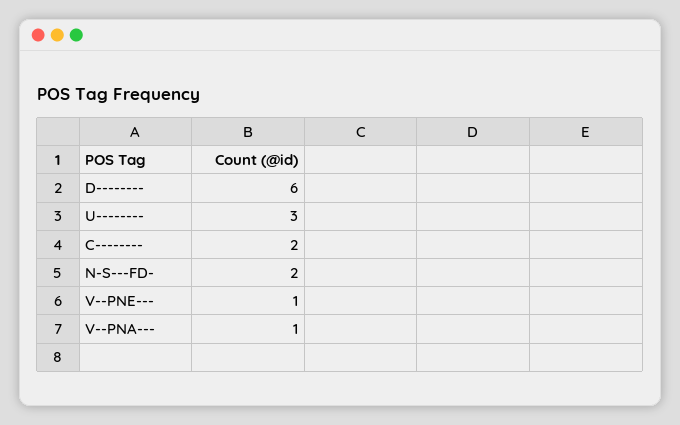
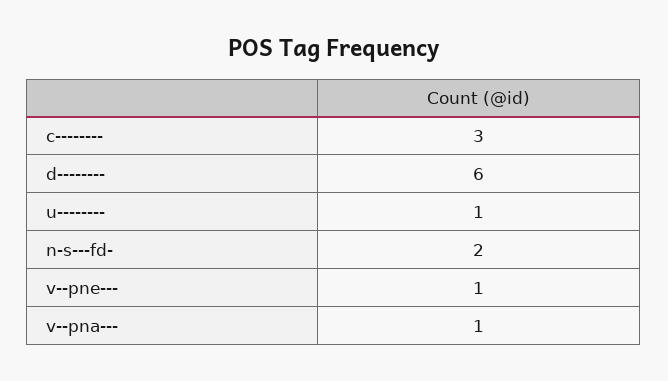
U--------: 3 -> 1
C--------: 2 -> 3

